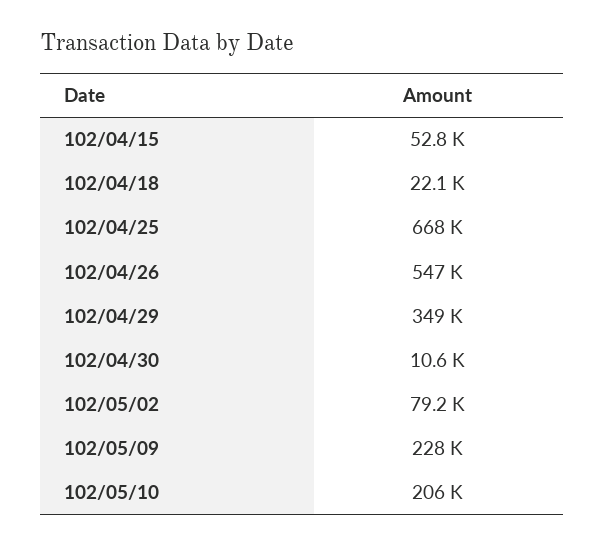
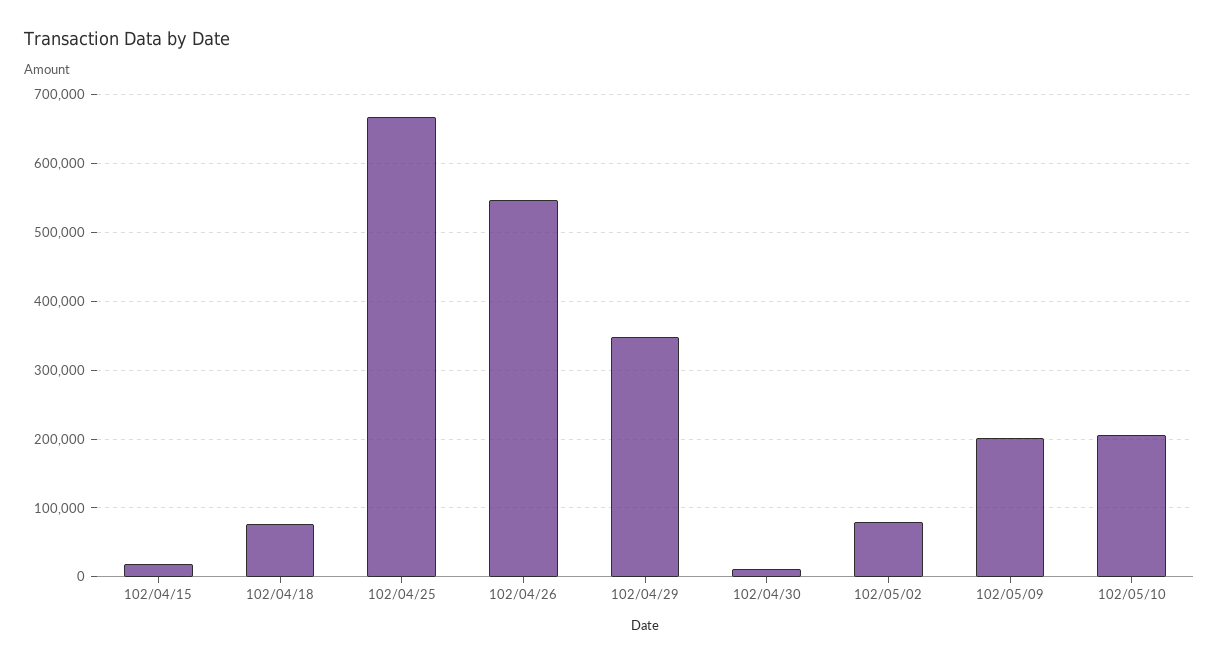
102/04/15: 52800 -> 20000
102/04/18: 22100 -> 80000
102/05/09: 228000 -> 200000

